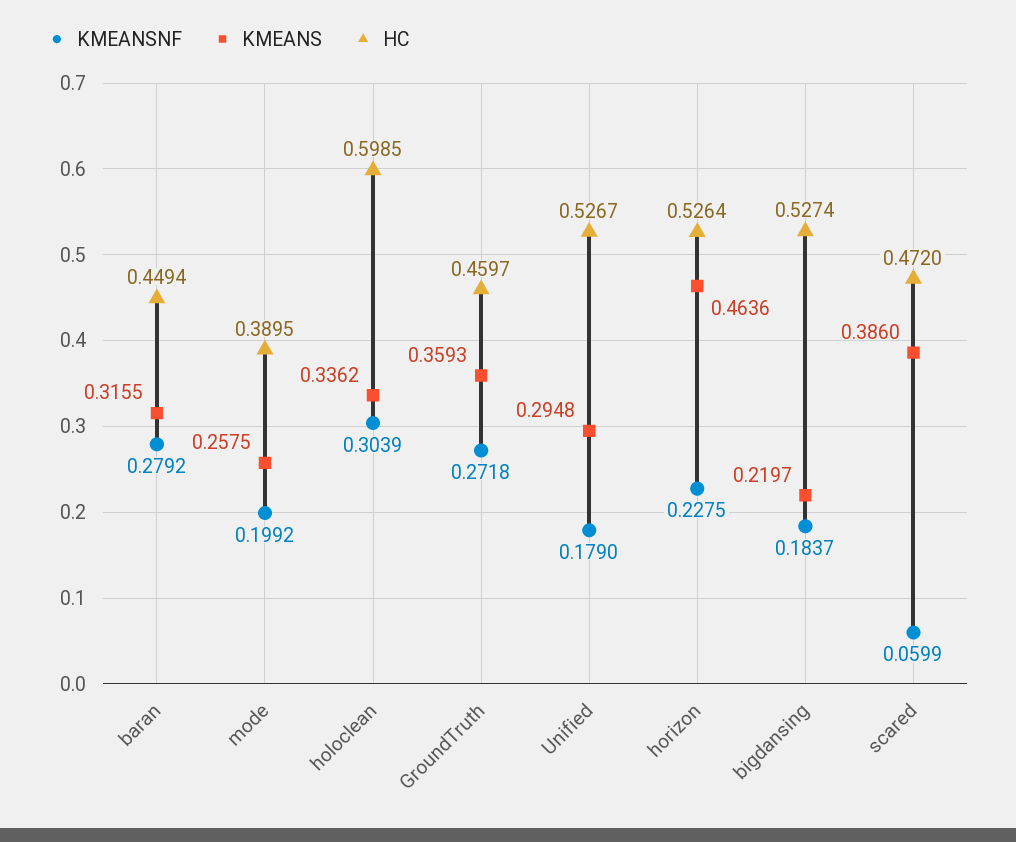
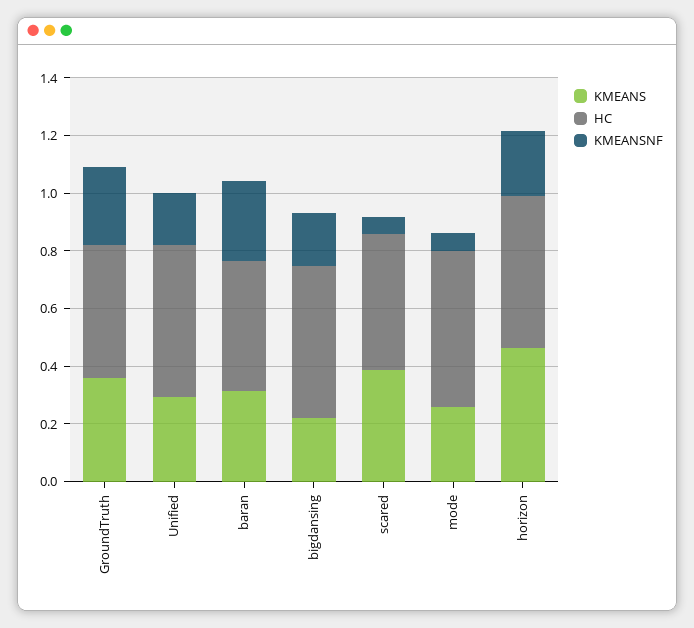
KMEANSNF, mode: 0.1992 -> 0.05
HC, mode: 0.3895 -> 0.55
KMEANSNF, holoclean: 0.3039 -> none
KMEANS, holoclean: 0.3362 -> none
HC, holoclean: 0.5985 -> none

